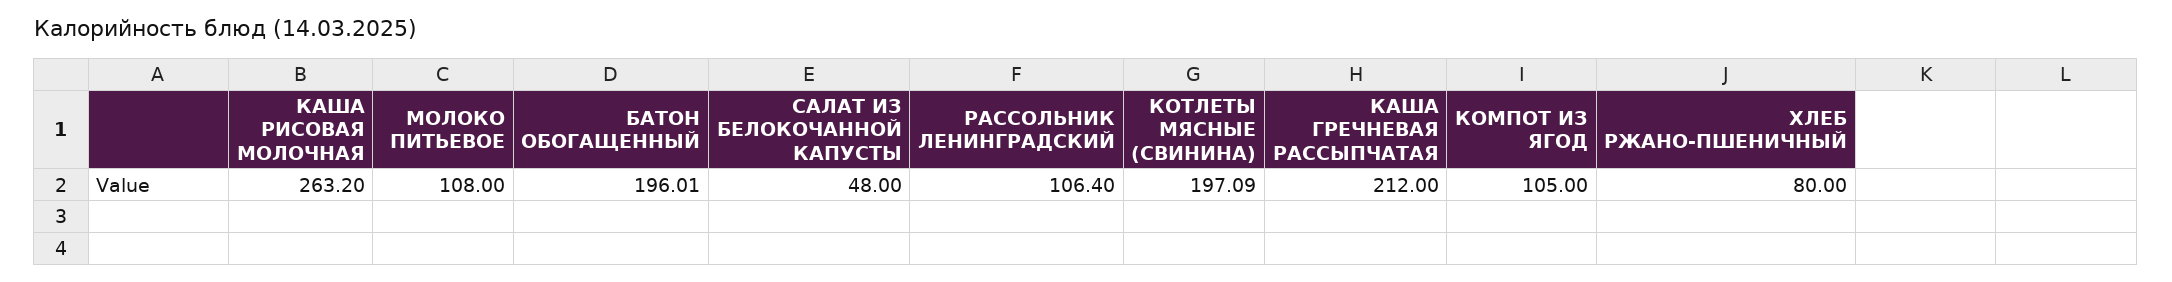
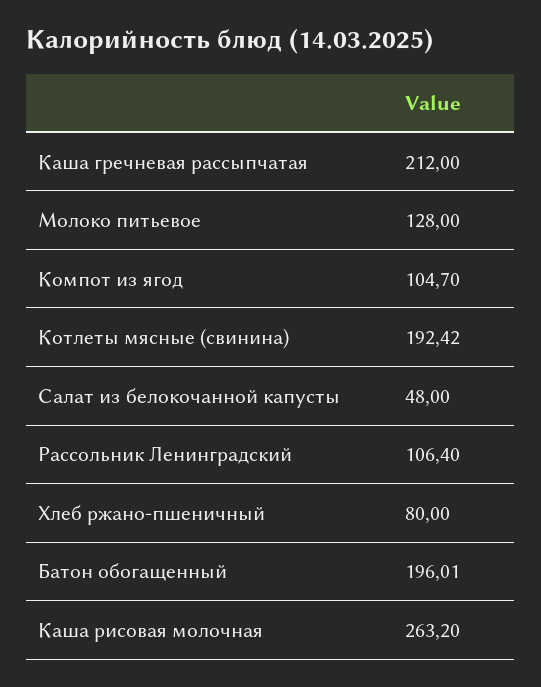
МОЛОКО ПИТЬЕВОЕ: 108 -> 128
КОТЛЕТЫ МЯСНЫЕ (СВИНИНА): 197.09 -> 192.42
КОМПОТ ИЗ ЯГОД: 105 -> 104.7

